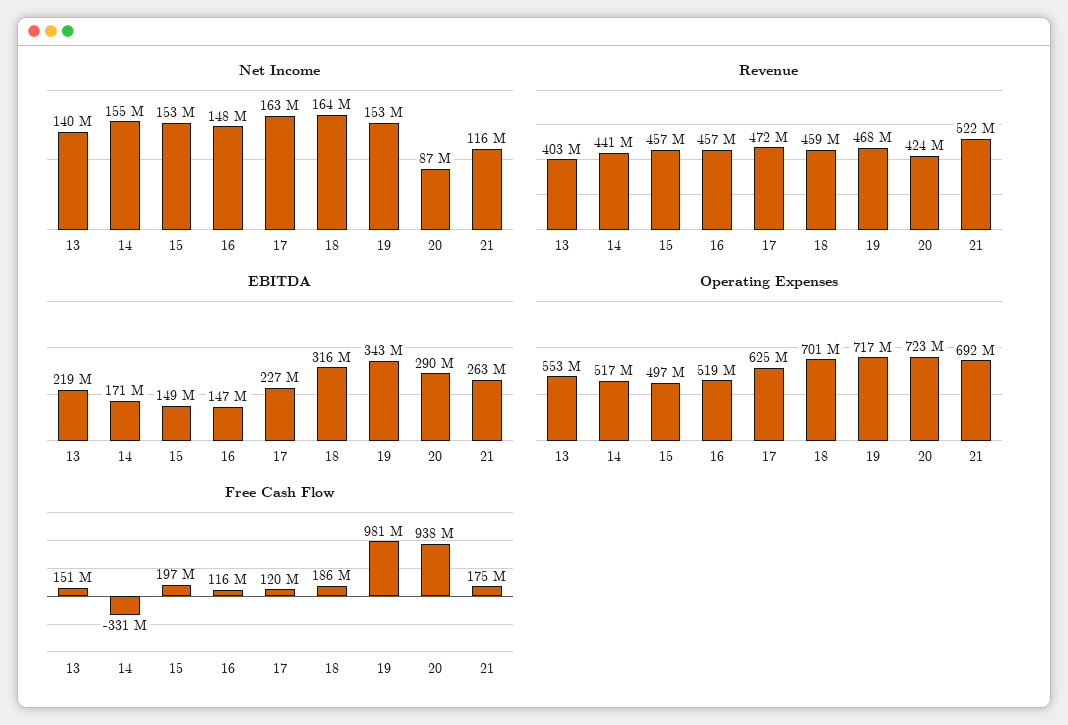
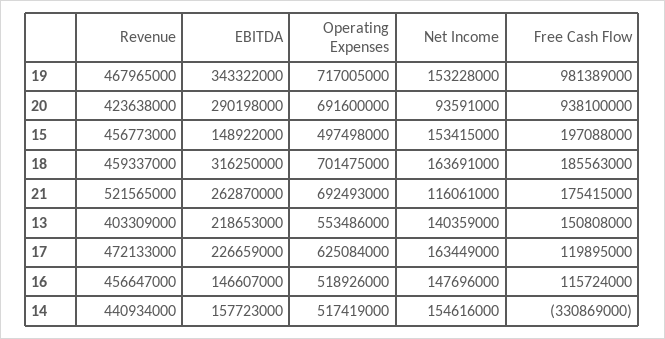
Net Income, 20: 87000000 -> 93591000
EBITDA, 14: 171000000 -> 157723000
Operating Expenses, 20: 723000000 -> 691600000

